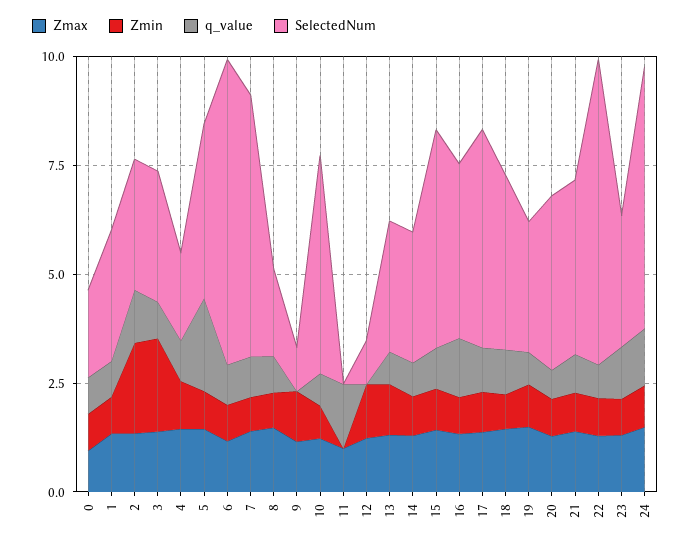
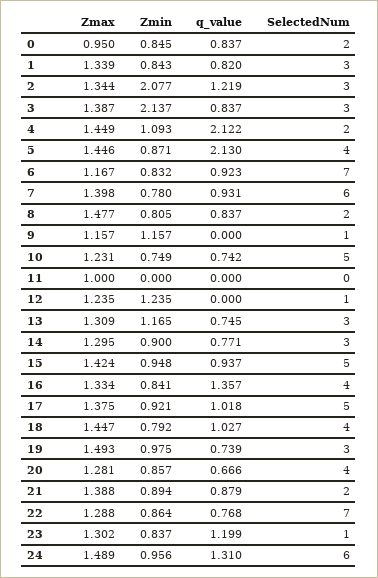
q_value, 4: 1 -> 2.122
q_value, 11: 1.5 -> 0
SelectedNum, 21: 4 -> 2
SelectedNum, 23: 3 -> 1

